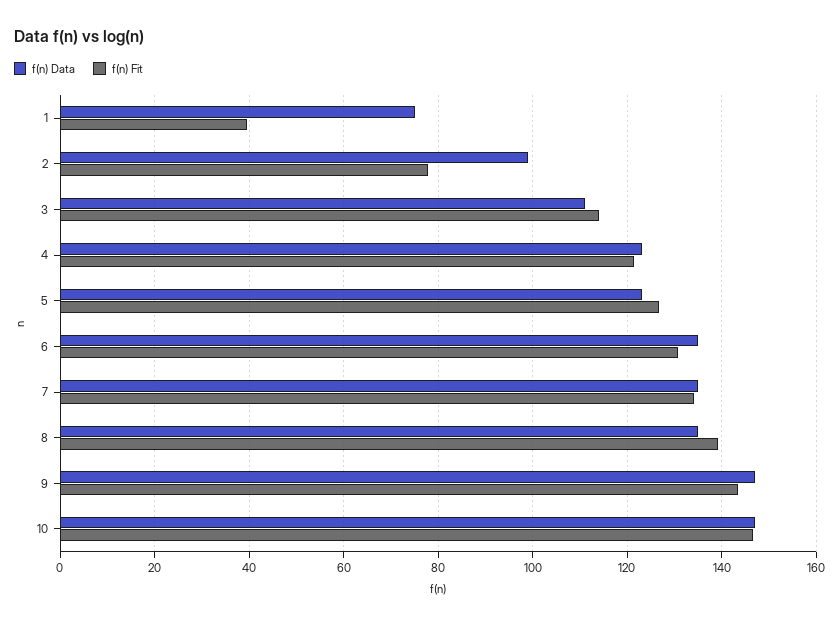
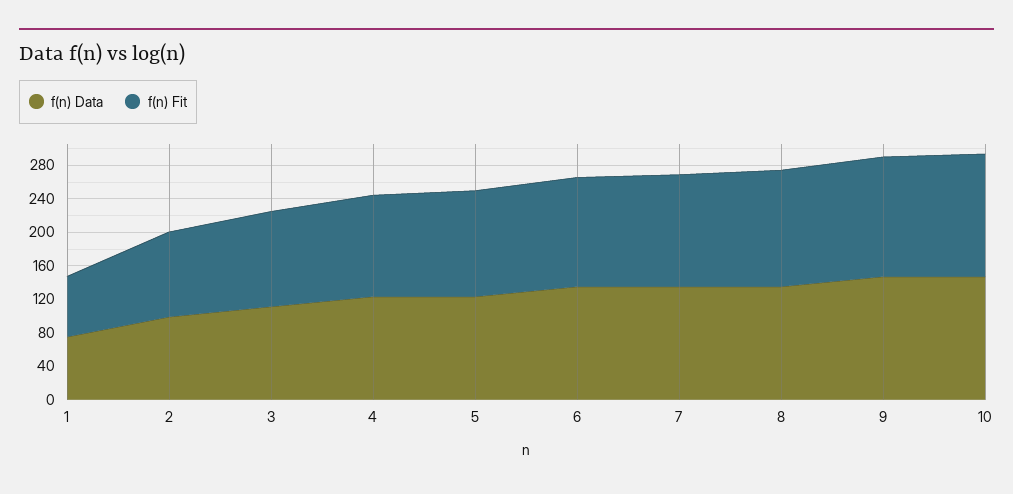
f(n) Fit, 1: 40 -> 70
f(n) Fit, 2: 78 -> 100

